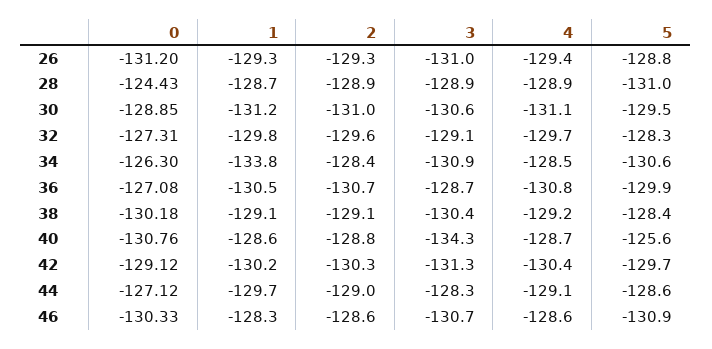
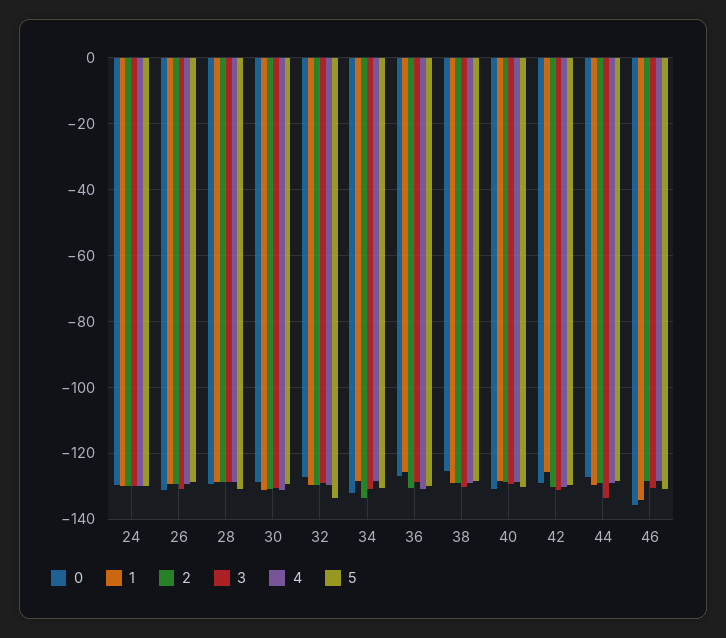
0, 28: -124.43 -> -130
5, 32: -128.3 -> -134
0, 34: -126.3 -> -132
1, 34: -133.8 -> -128
2, 34: -128.4 -> -134
1, 36: -130.5 -> -126
0, 38: -130.18 -> -126
3, 40: -134.3 -> -130
5, 40: -125.6 -> -130
1, 42: -130.2 -> -126
3, 44: -128.3 -> -134
0, 46: -130.33 -> -136
1, 46: -128.3 -> -134
0, 24: none -> -130
1, 24: none -> -130
2, 24: none -> -130
3, 24: none -> -130
4, 24: none -> -130
5, 24: none -> -130

